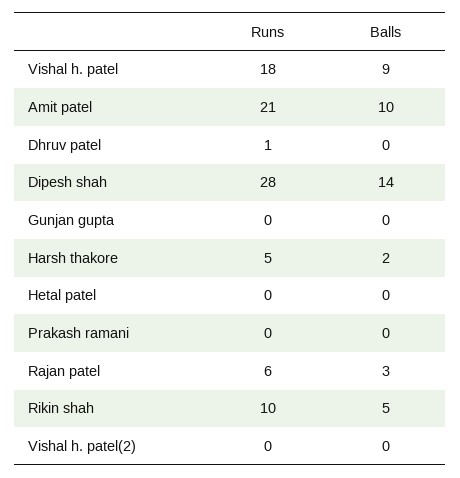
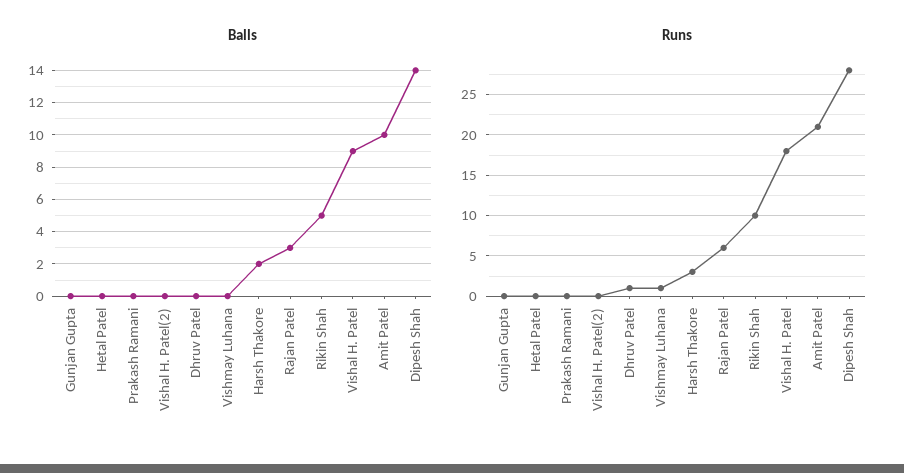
Runs, Harsh thakore: 5 -> 3
Balls, Vishmay Luhana: none -> 0
Runs, Vishmay Luhana: none -> 1

